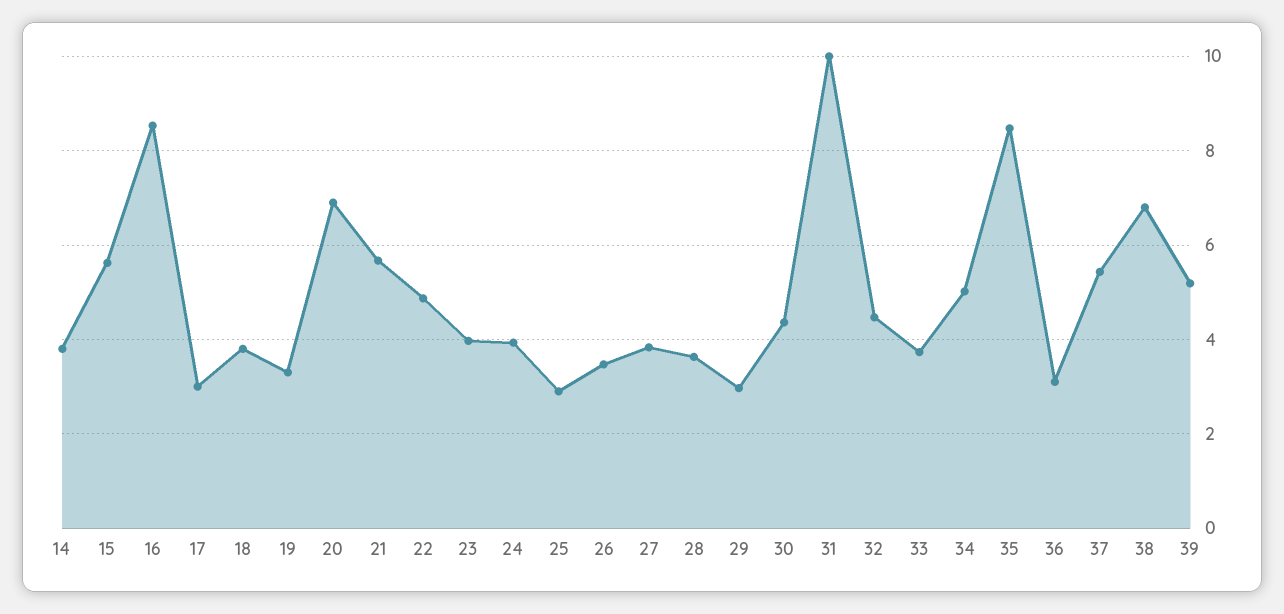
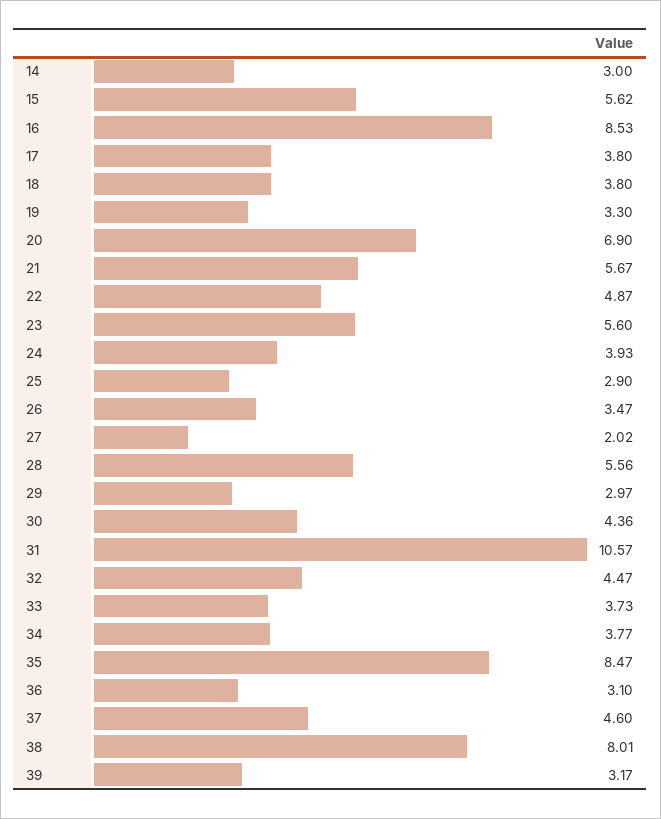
14: 3.8 -> 3
17: 3 -> 3.8
23: 4 -> 5.6
27: 3.8 -> 2.02
28: 3.6 -> 5.56
31: 10 -> 10.57
34: 5 -> 3.77
37: 5.4 -> 4.6
38: 6.8 -> 8.01
39: 5.2 -> 3.17

